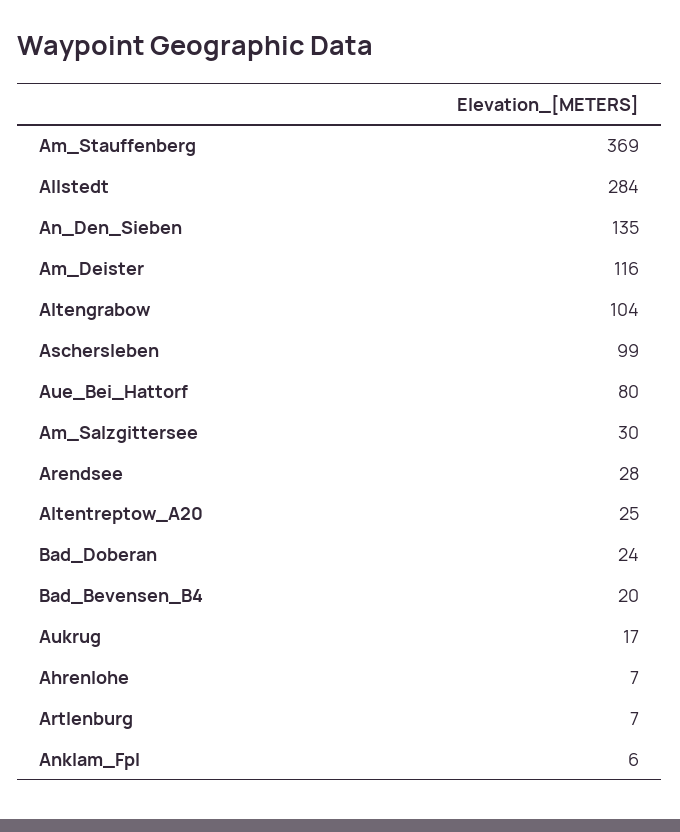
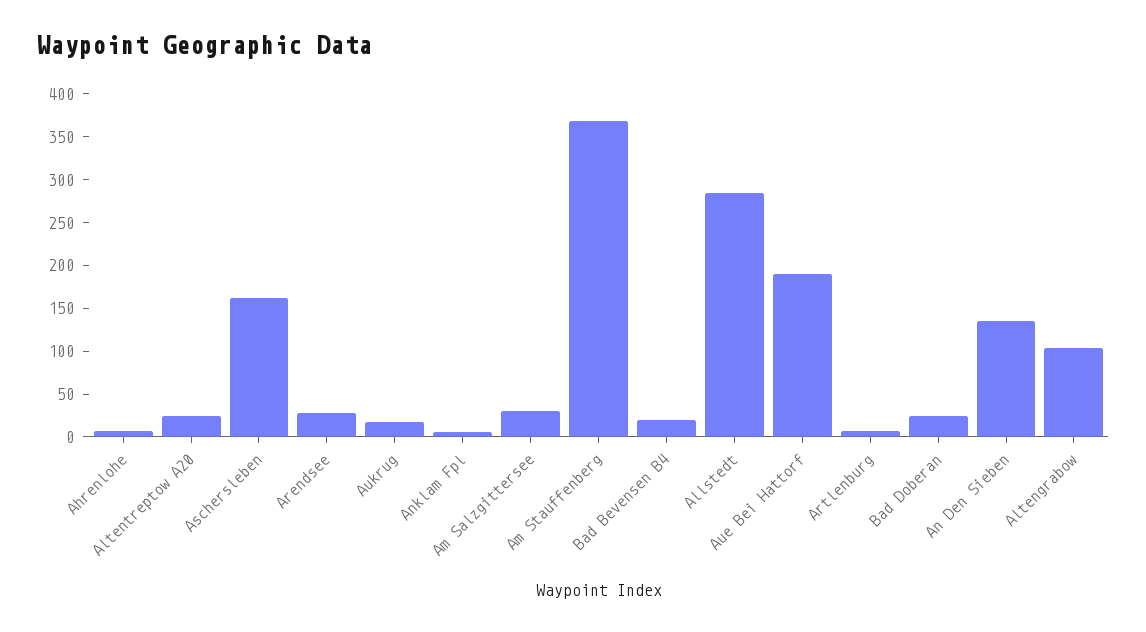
Am_Deister: 116 -> none
Aschersleben: 99 -> 160
Aue_Bei_Hattorf: 80 -> 190

